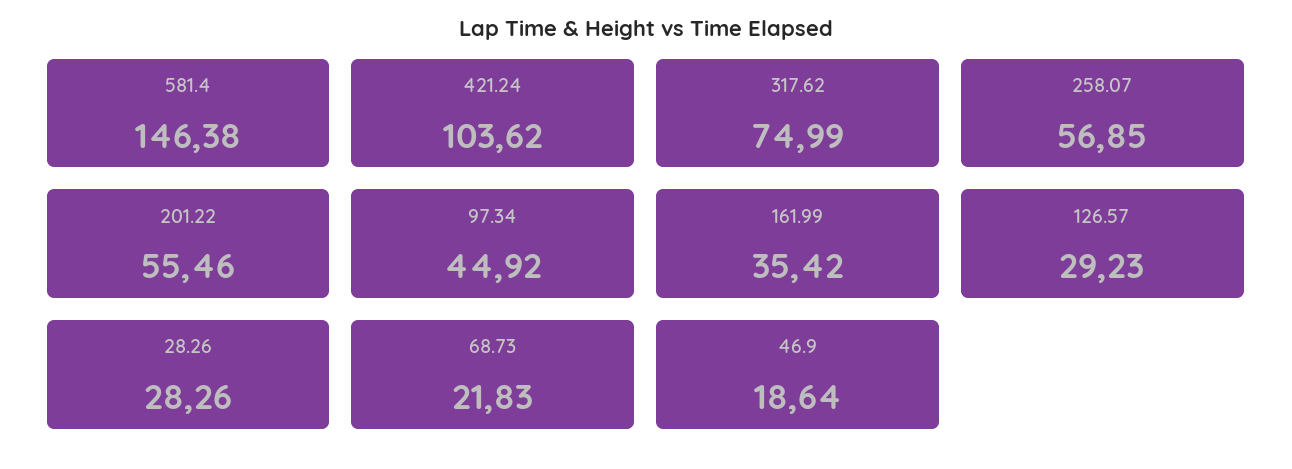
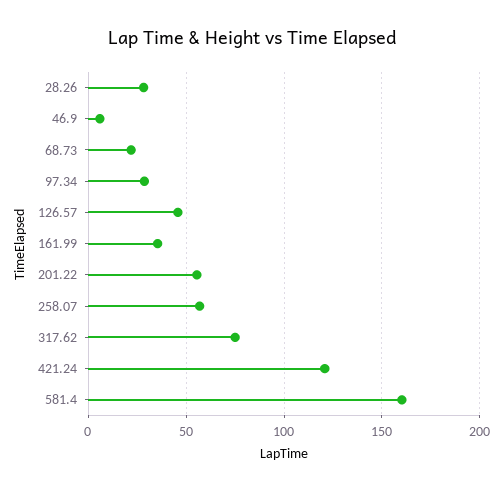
581.4: 146.38 -> 160
421.24: 103.62 -> 120
97.34: 44.92 -> 30
126.57: 29.23 -> 45
46.9: 18.64 -> 5

